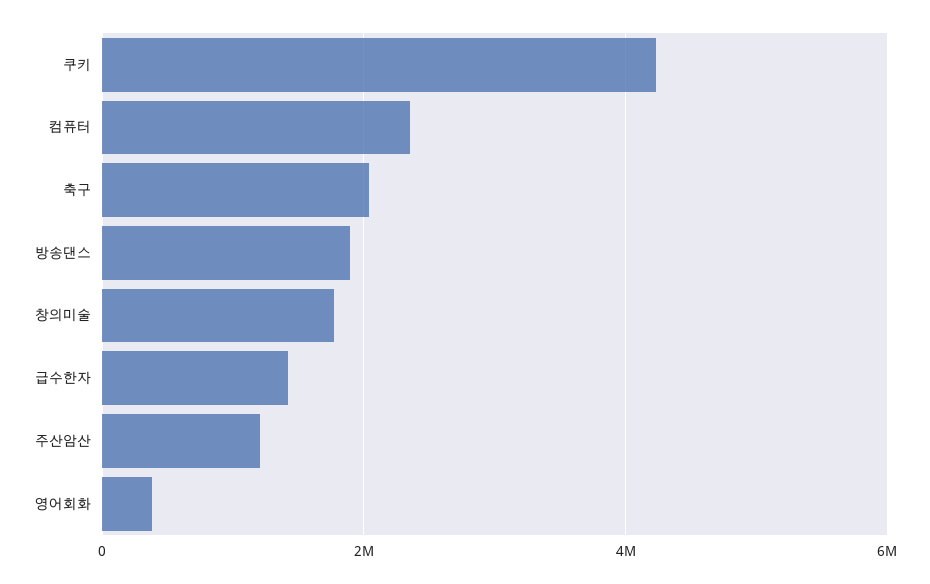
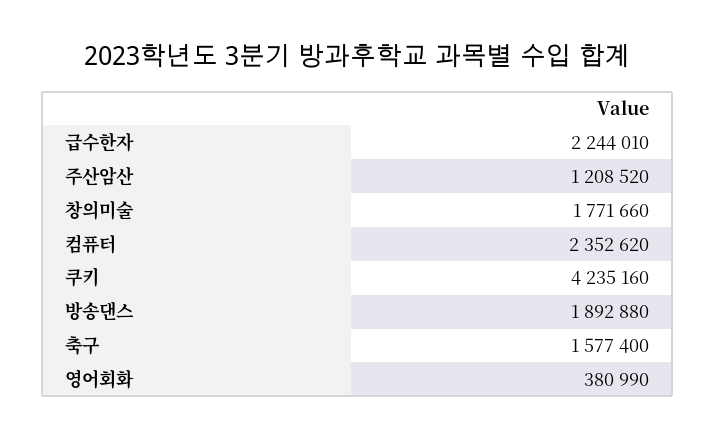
축구: 2000000 -> 1577400
급수한자: 1400000 -> 2244010

